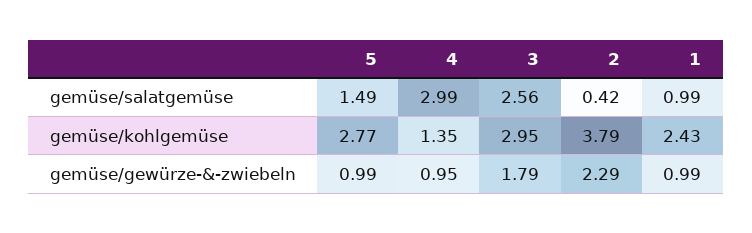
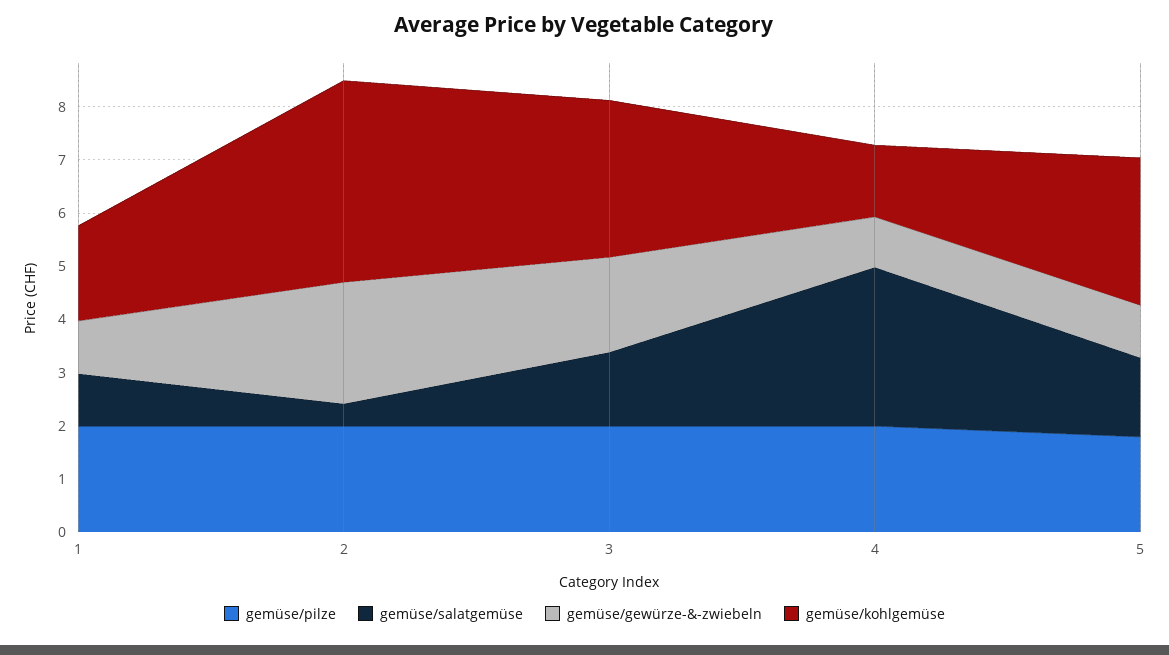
gemüse/salatgemüse, 3: 2.56 -> 1.4
gemüse/kohlgemüse, 1: 2.43 -> 1.8
gemüse/pilze, 1: none -> 2
gemüse/pilze, 2: none -> 2
gemüse/pilze, 3: none -> 2
gemüse/pilze, 4: none -> 2
gemüse/pilze, 5: none -> 1.8

